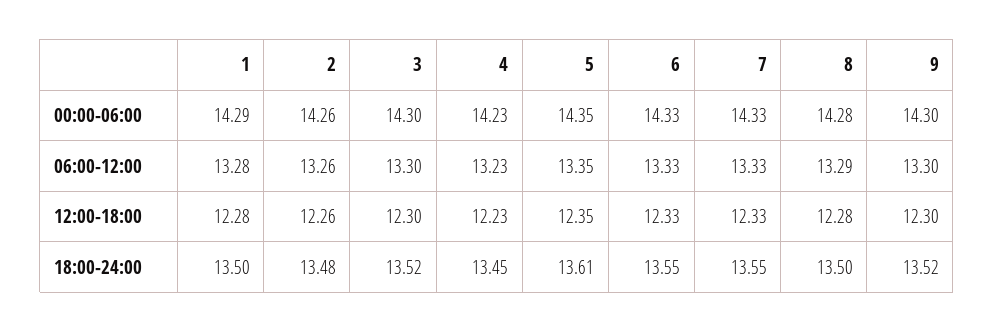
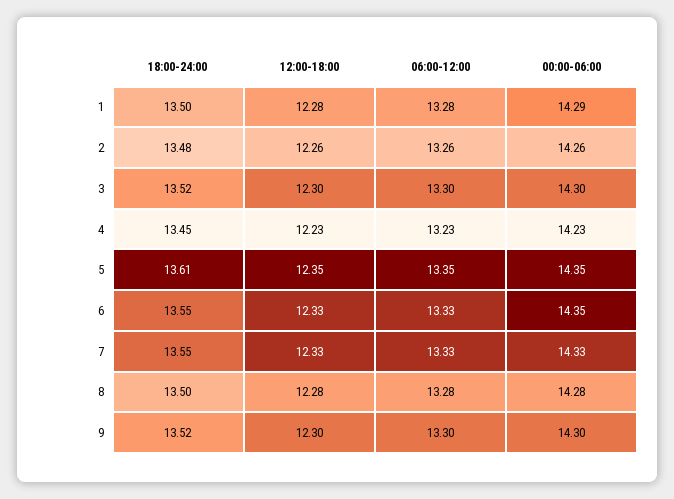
6, 00:00-06:00: 14.33 -> 14.35
8, 06:00-12:00: 13.29 -> 13.28

